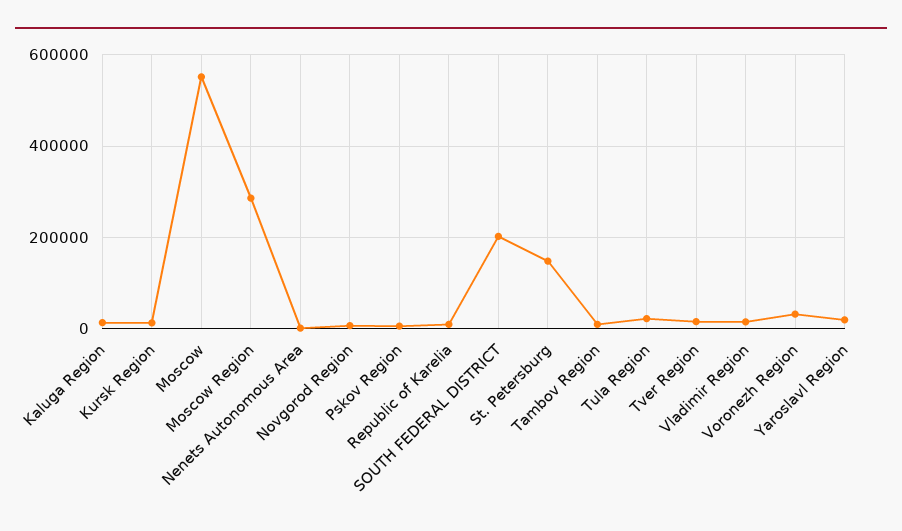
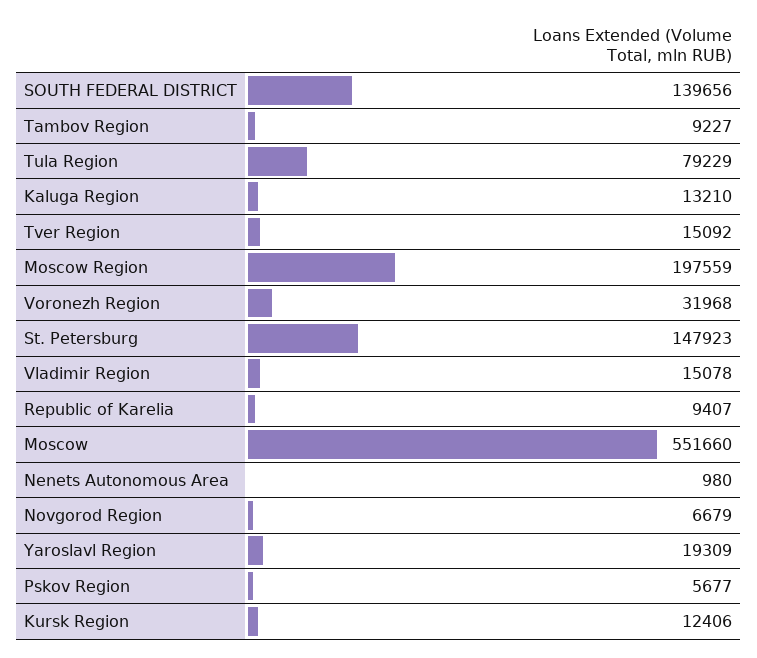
Moscow Region: 280000 -> 197559
SOUTH FEDERAL DISTRICT: 200000 -> 139656
Tula Region: 20000 -> 79229

